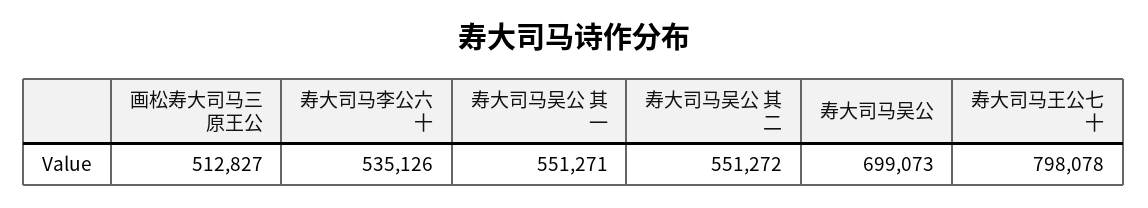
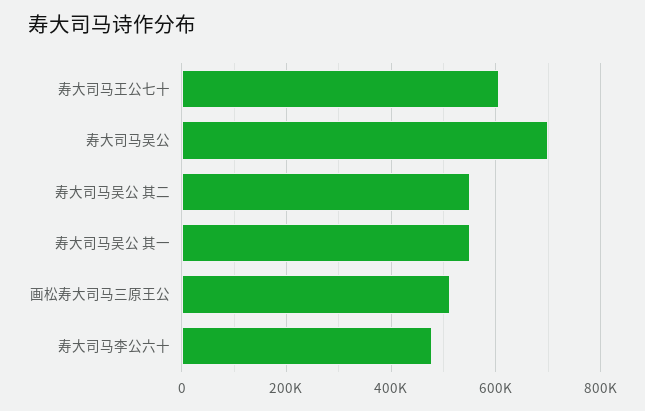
寿大司马李公六十: 535126 -> 480000
寿大司马王公七十: 798078 -> 600000

